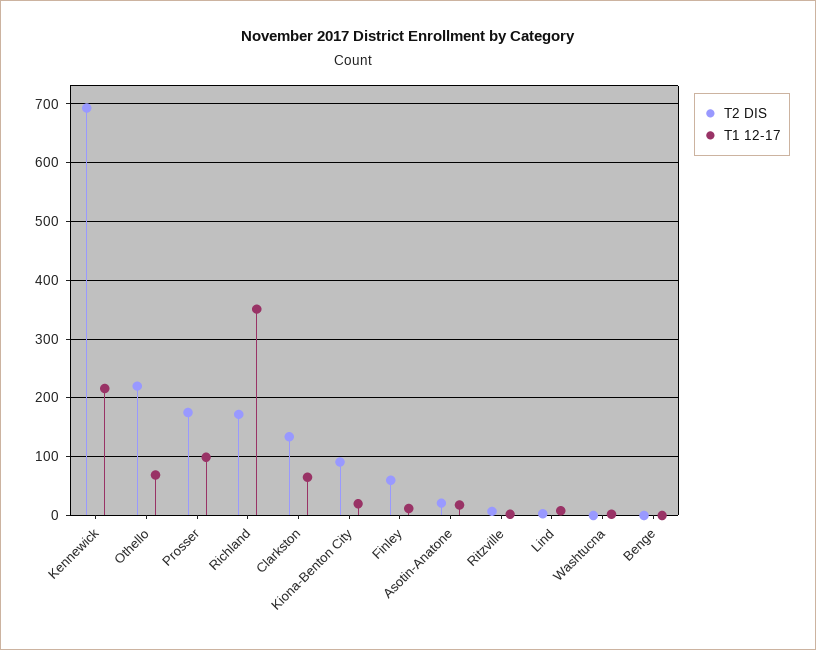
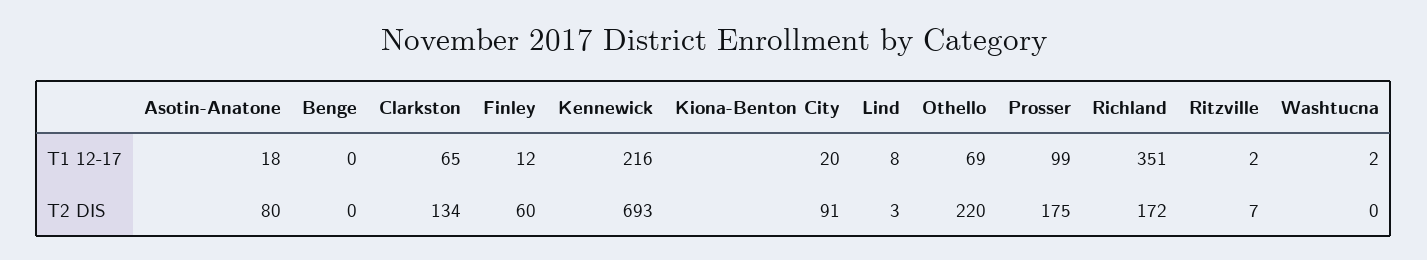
T2 DIS, Asotin-Anatone: 20 -> 80

